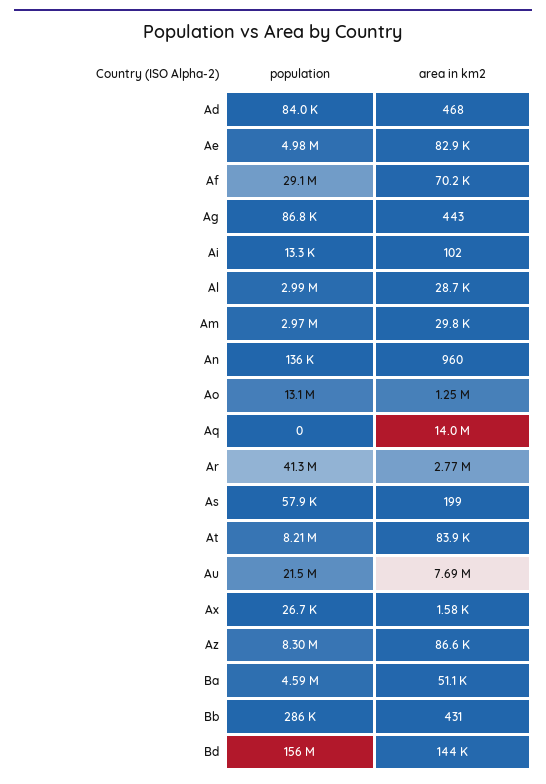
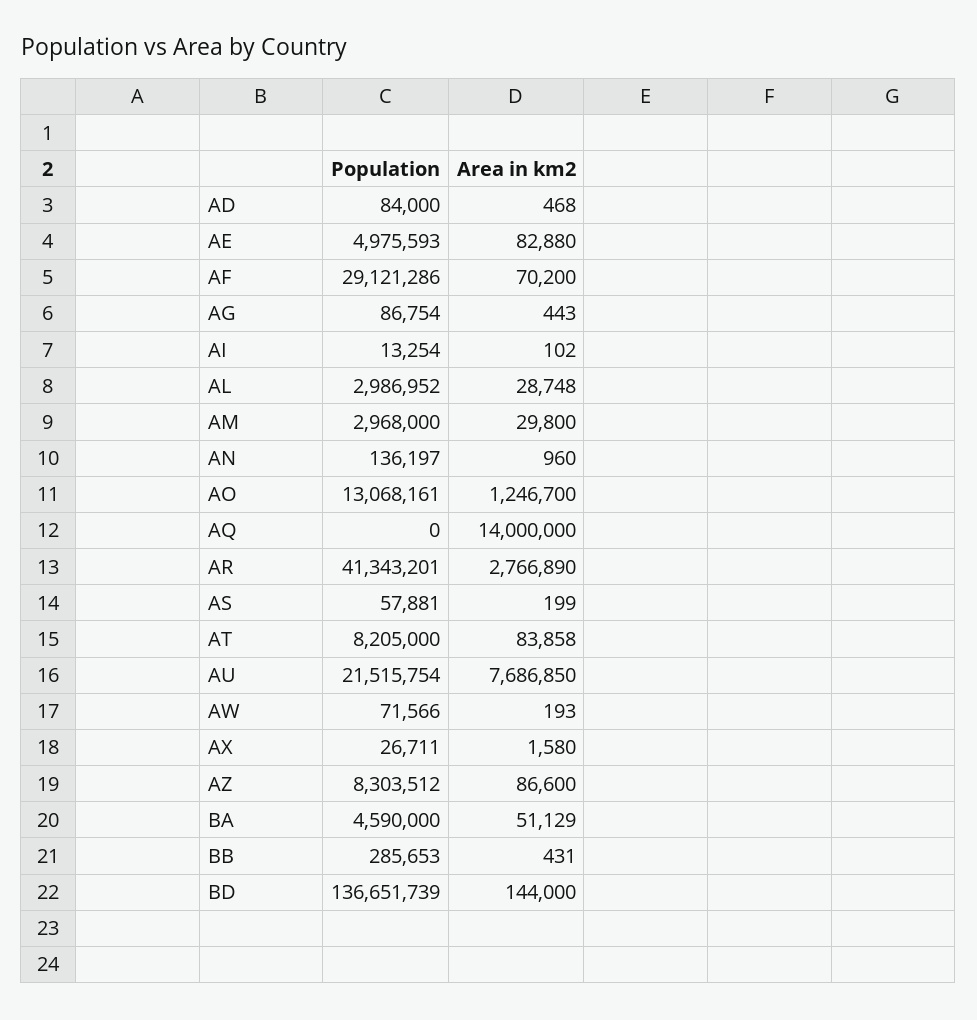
population, Bd: 156000000 -> 136651739
population, AW: none -> 71566
area in km2, AW: none -> 193

